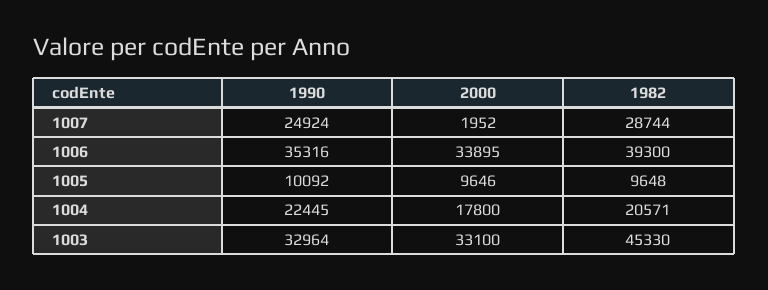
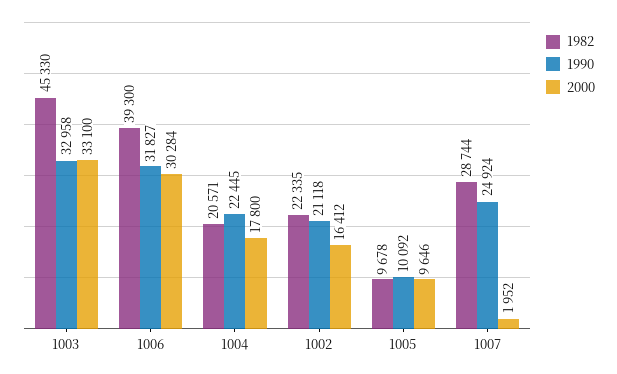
1990, 1006: 35316 -> 31827
2000, 1006: 33895 -> 30284
1982, 1005: 9648 -> 9678
1990, 1003: 32964 -> 32958
1982, 1002: none -> 22335
1990, 1002: none -> 21118
2000, 1002: none -> 16412

